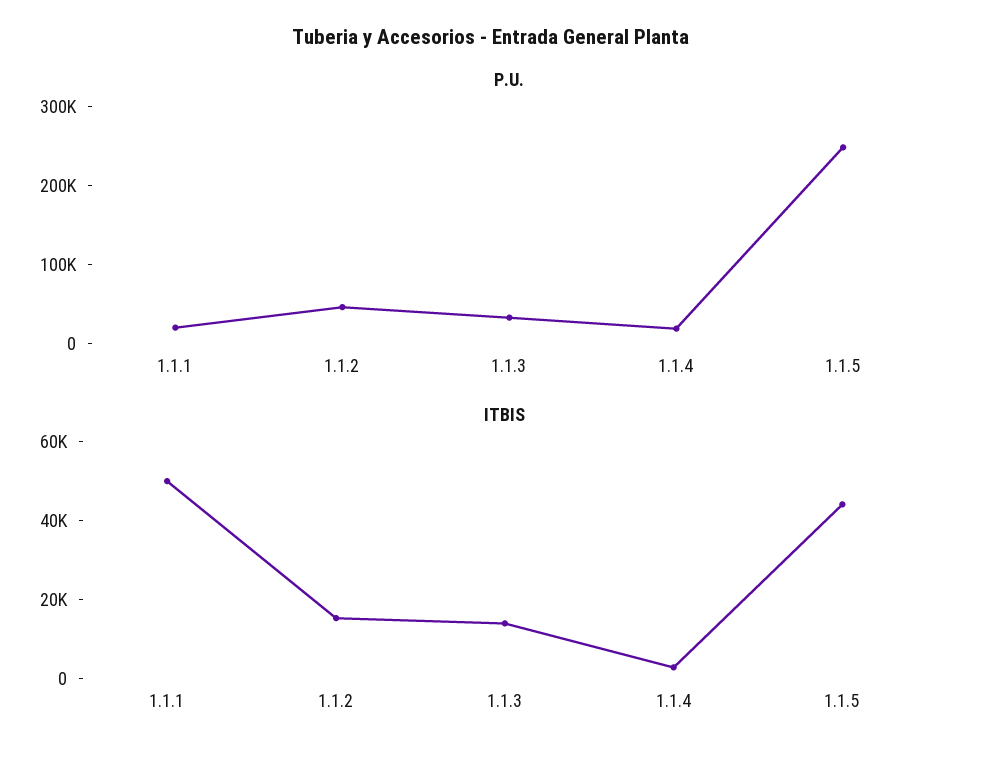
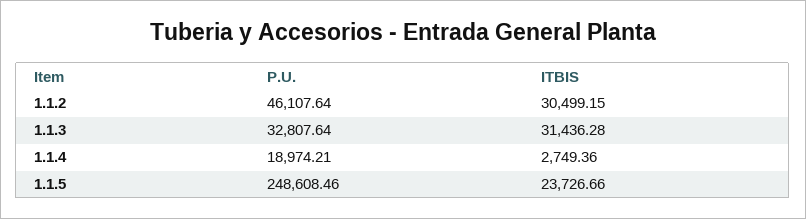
P.U., 1.1.1: 20000 -> none
ITBIS, 1.1.1: 50000 -> none
ITBIS, 1.1.2: 15000 -> 30499.15
ITBIS, 1.1.3: 15000 -> 31436.28
ITBIS, 1.1.5: 45000 -> 23726.66

